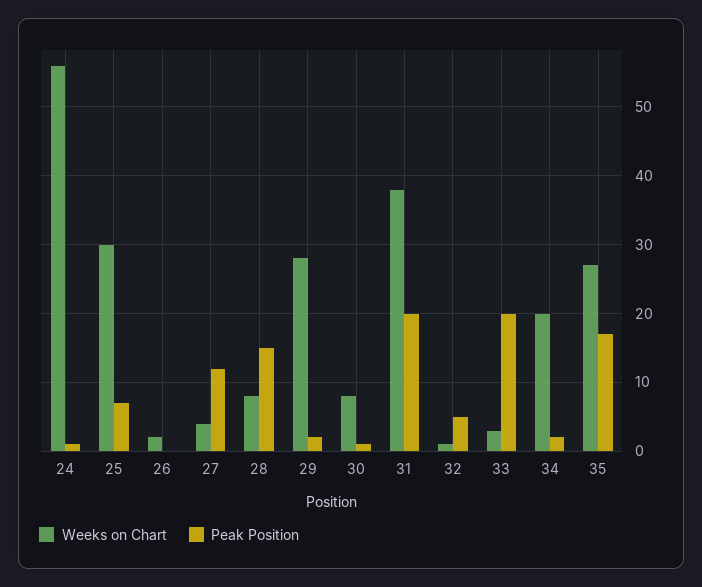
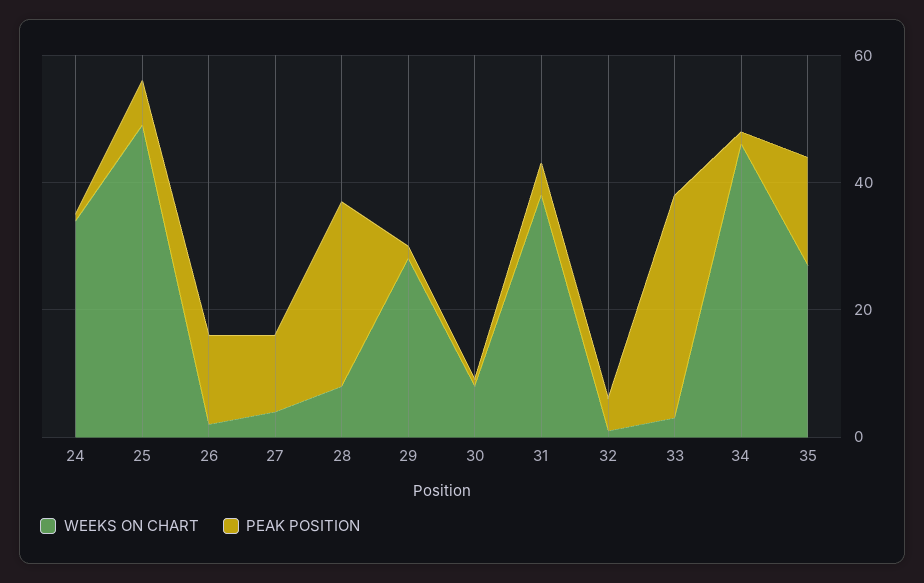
Weeks on Chart, 24: 56 -> 35
Weeks on Chart, 25: 30 -> 50
Peak Position, 26: 0 -> 15
Peak Position, 28: 15 -> 30
Peak Position, 31: 20 -> 5
Peak Position, 33: 20 -> 35
Weeks on Chart, 34: 20 -> 45

